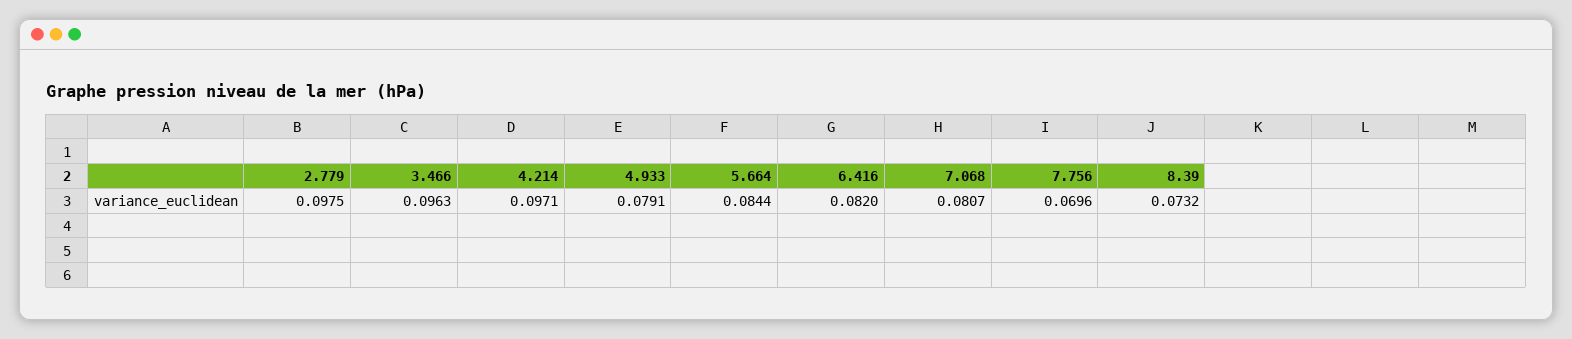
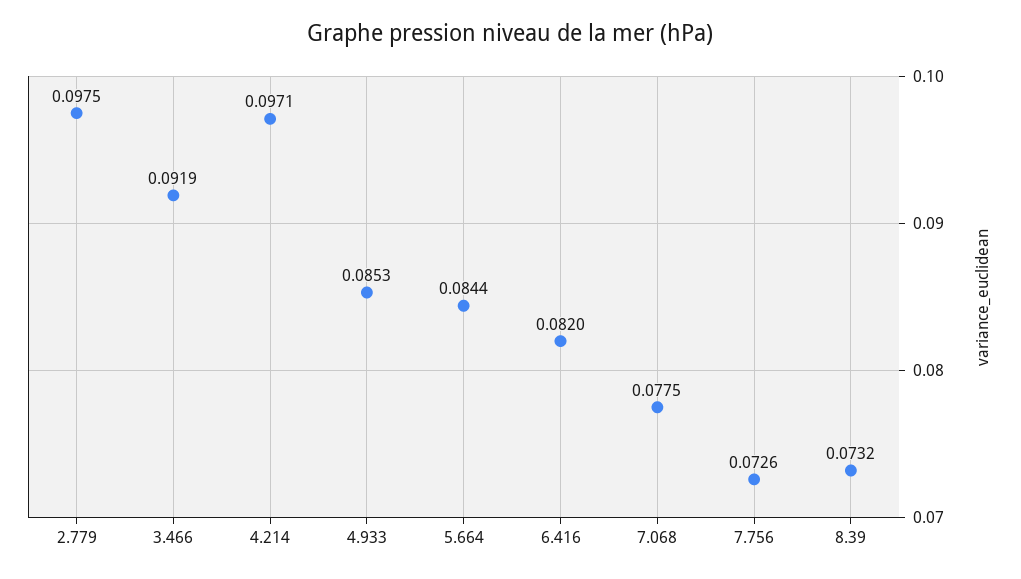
3.466: 0.0963 -> 0.0919
4.933: 0.0791 -> 0.0853
7.068: 0.0807 -> 0.0775
7.756: 0.0696 -> 0.0726

